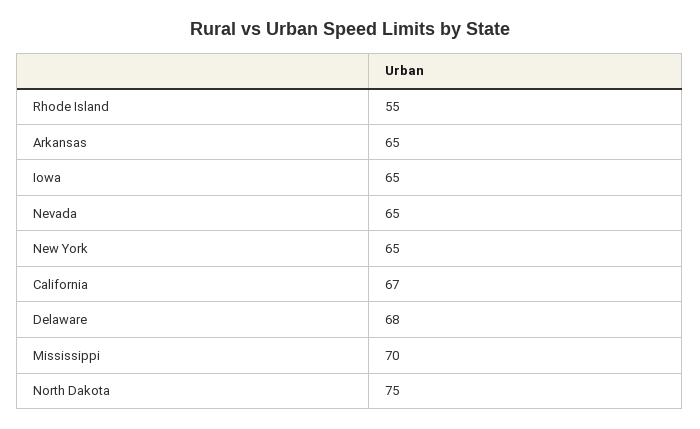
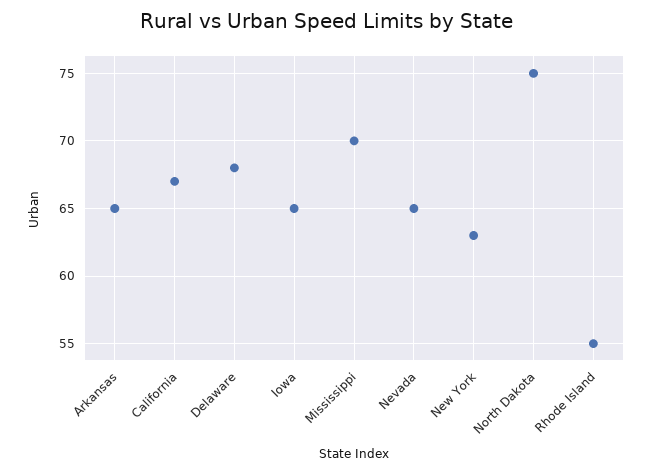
New York: 65 -> 63

